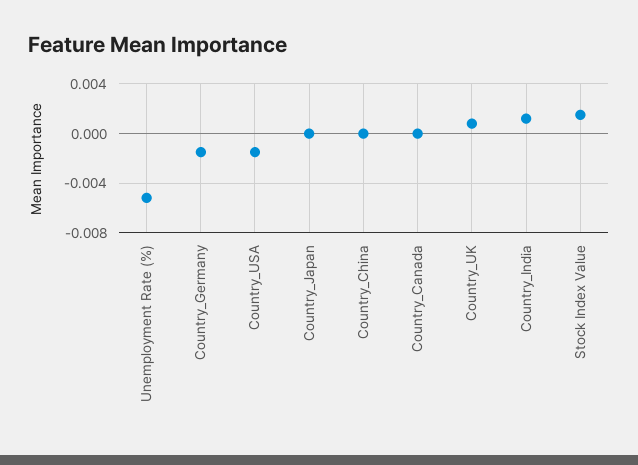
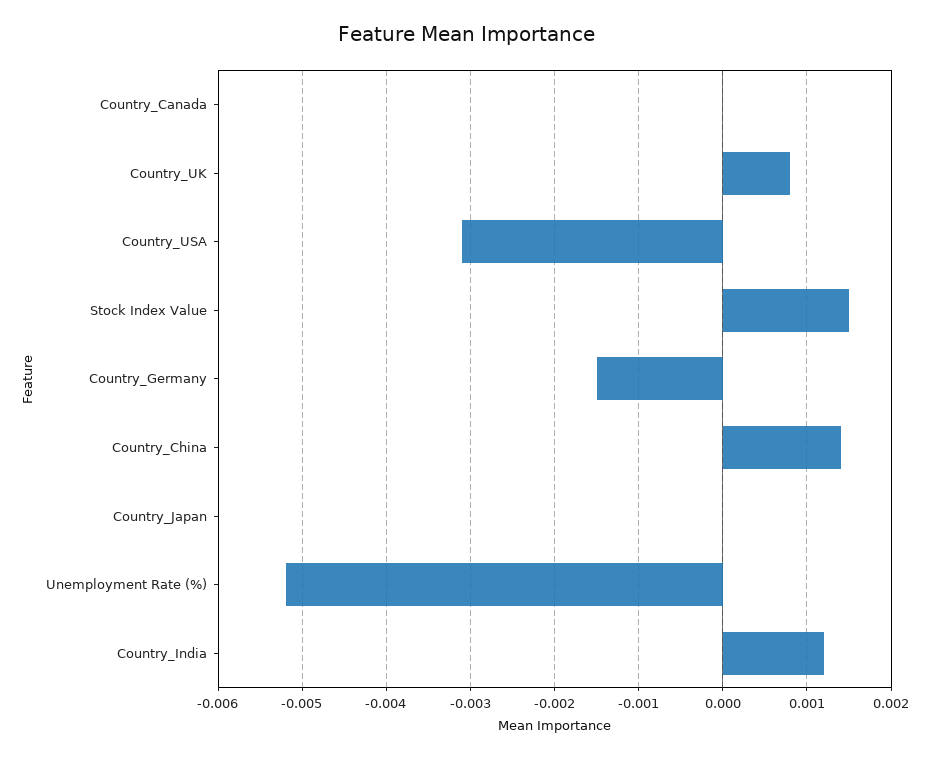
Country_USA: -0.0015 -> -0.0031
Country_China: 0 -> 0.0014

